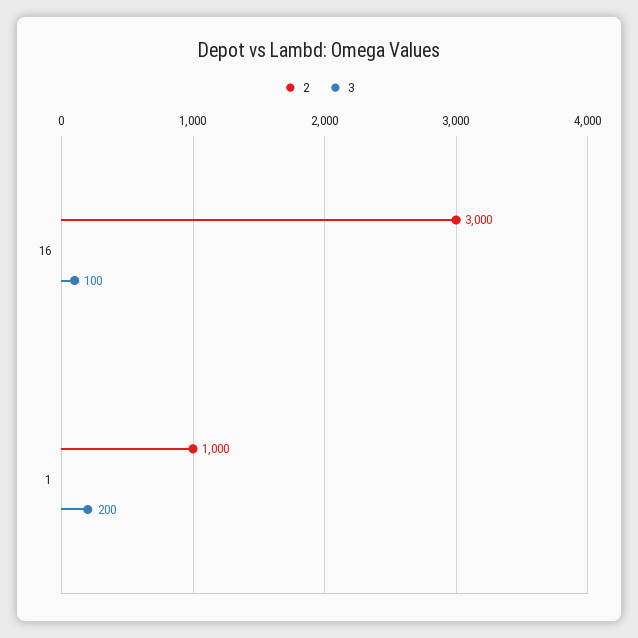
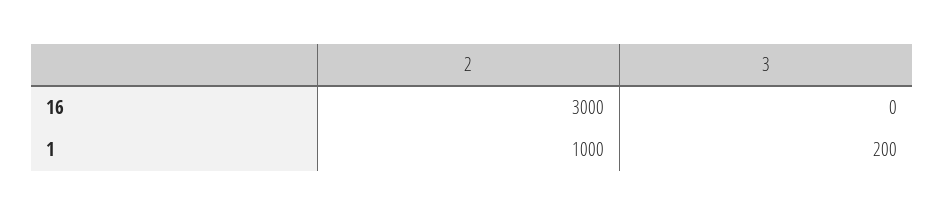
3, 16: 100 -> 0

